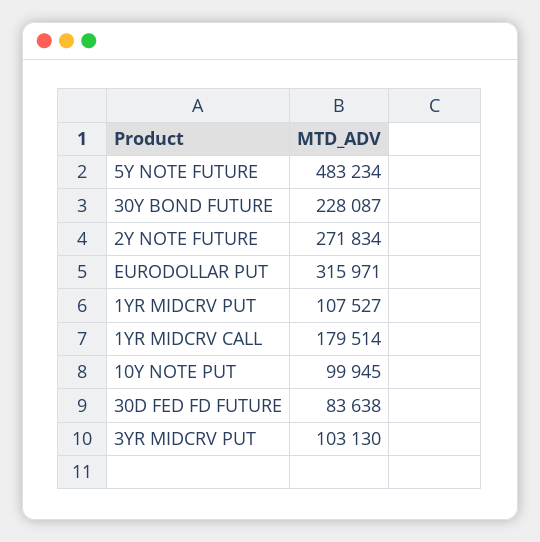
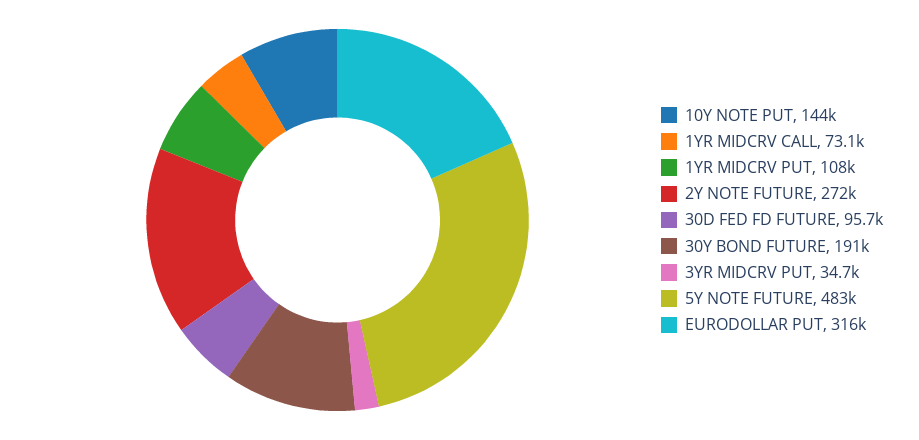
30Y BOND FUTURE: 228087 -> 191000
1YR MIDCRV CALL: 179514 -> 73100
10Y NOTE PUT: 99945 -> 144000
30D FED FD FUTURE: 83638 -> 95700
3YR MIDCRV PUT: 103130 -> 34700

